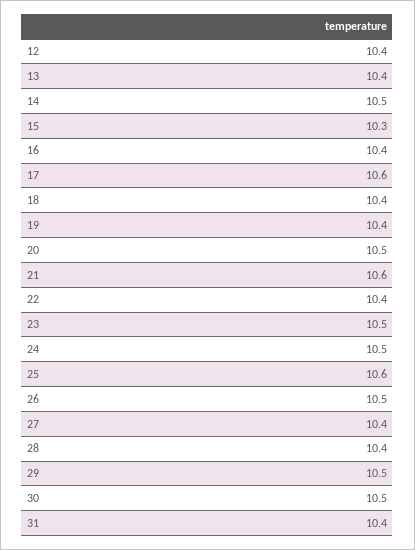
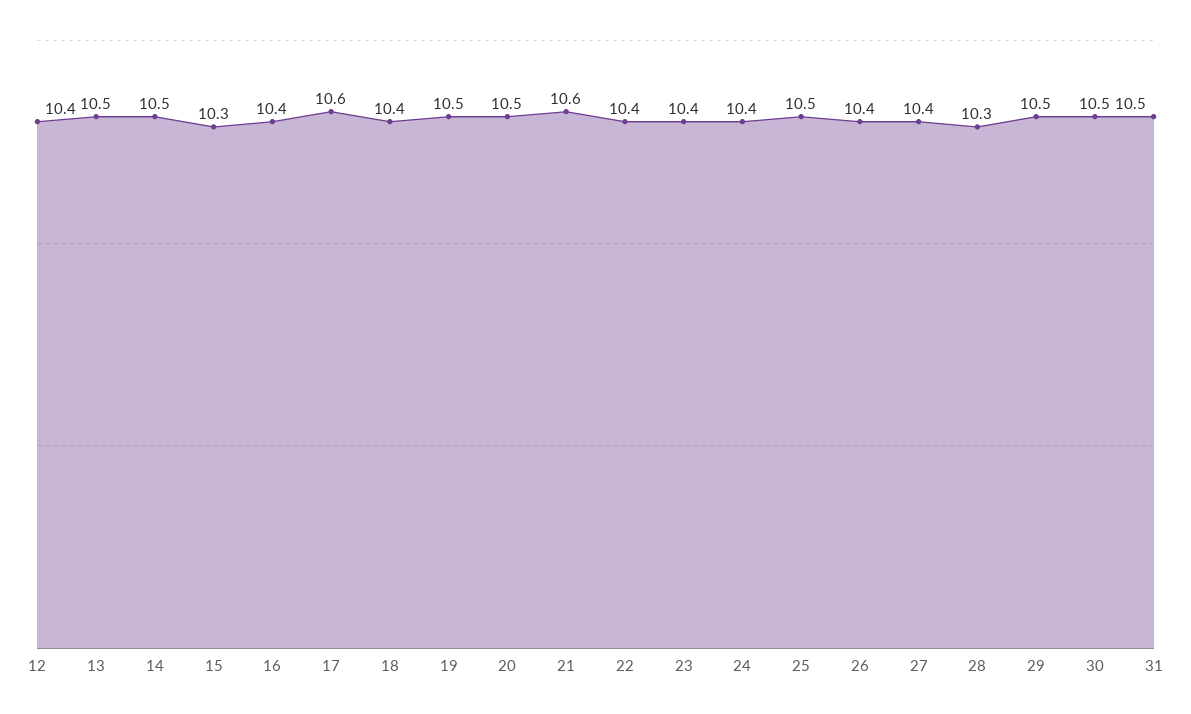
13: 10.4 -> 10.5
19: 10.4 -> 10.5
23: 10.5 -> 10.4
24: 10.5 -> 10.4
25: 10.6 -> 10.5
26: 10.5 -> 10.4
28: 10.4 -> 10.3
31: 10.4 -> 10.5

